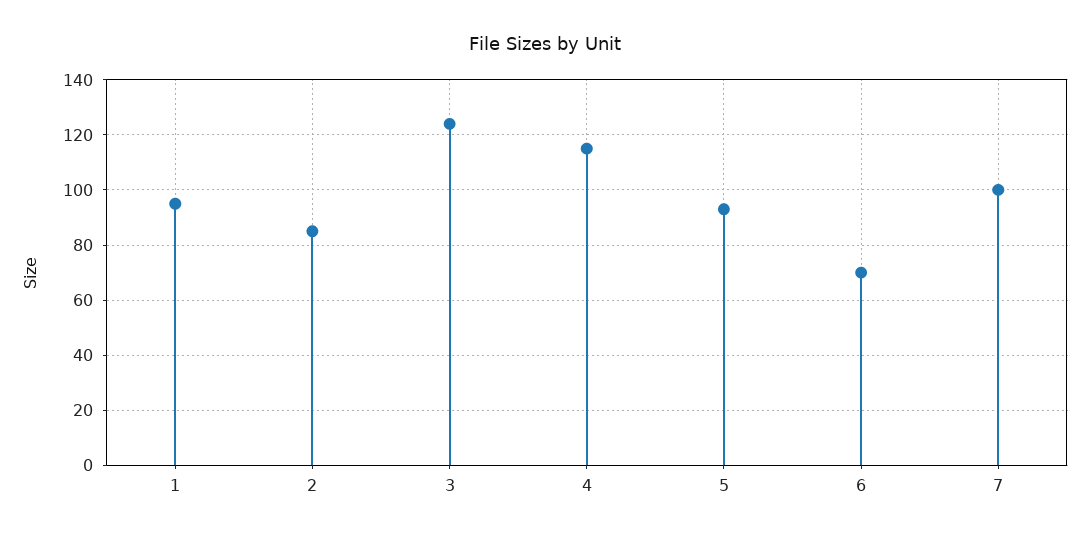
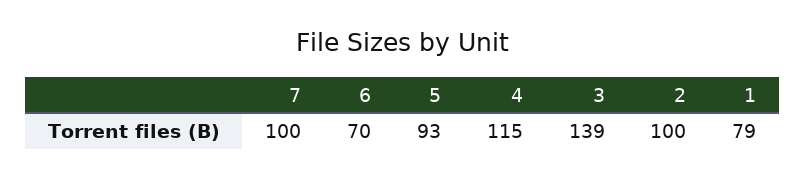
1: 95 -> 79
2: 85 -> 100
3: 125 -> 139

